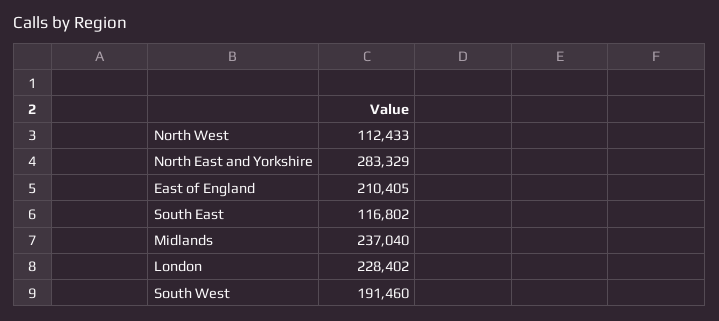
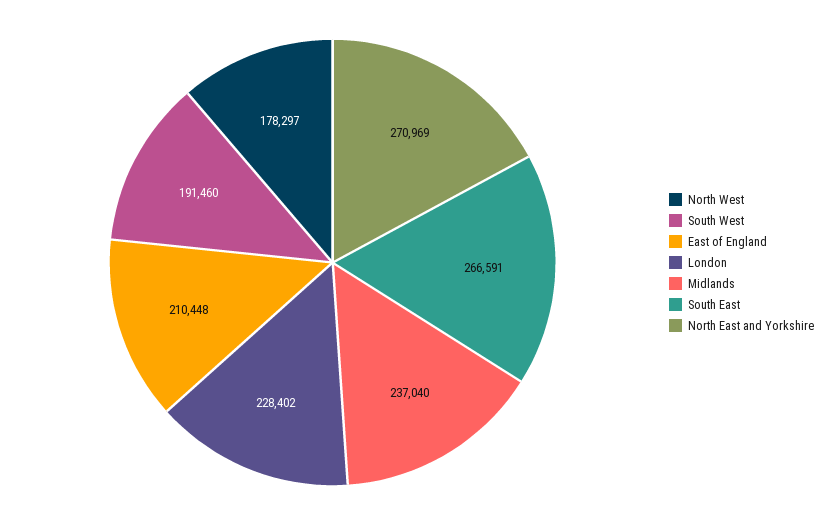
North West: 112433 -> 178297
North East and Yorkshire: 283329 -> 270969
East of England: 210405 -> 210448
South East: 116802 -> 266591

